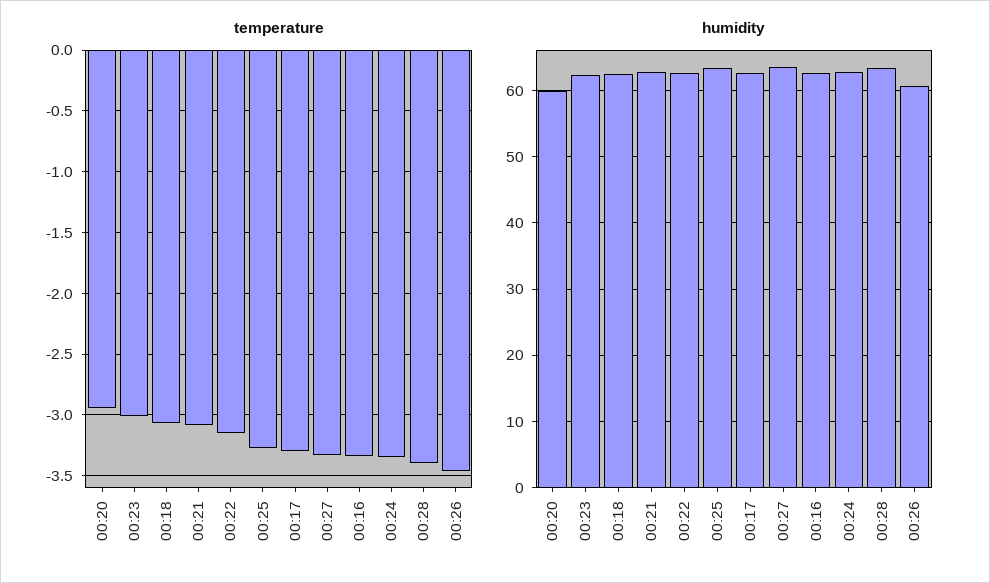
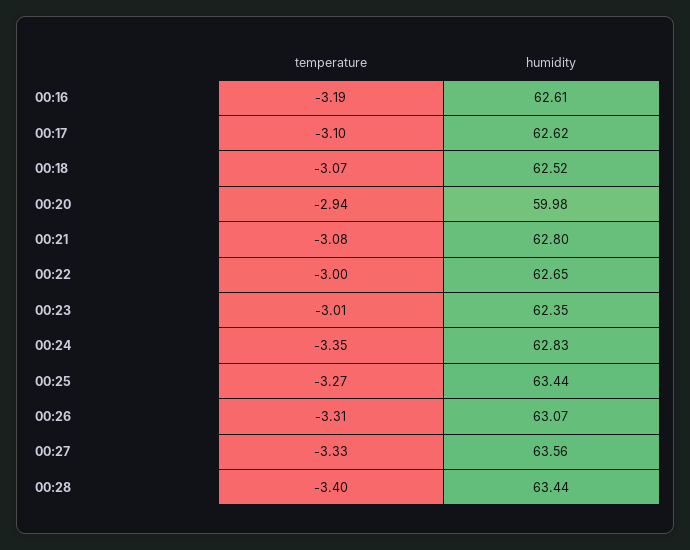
temperature, 00:22: -3.15 -> -3
temperature, 00:17: -3.3 -> -3.1
temperature, 00:16: -3.35 -> -3.19
temperature, 00:26: -3.45 -> -3.31
humidity, 00:26: 61 -> 63.07

